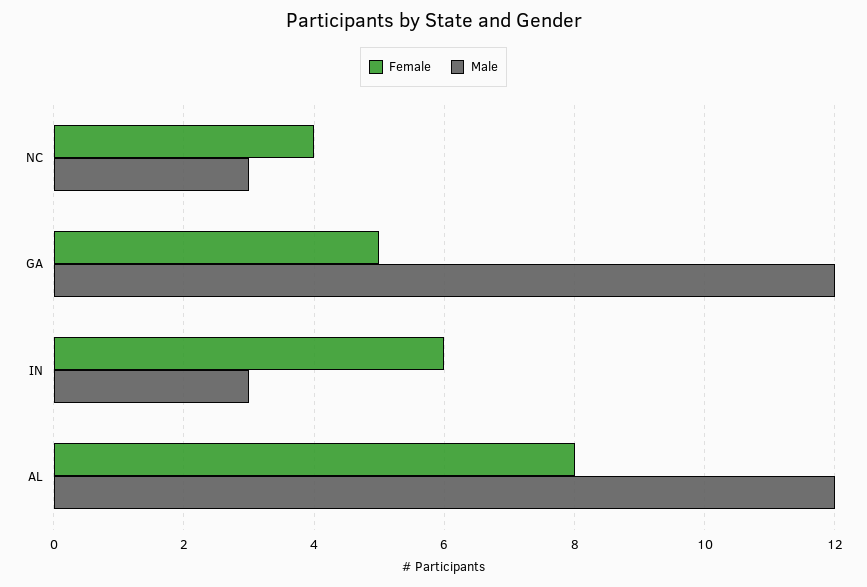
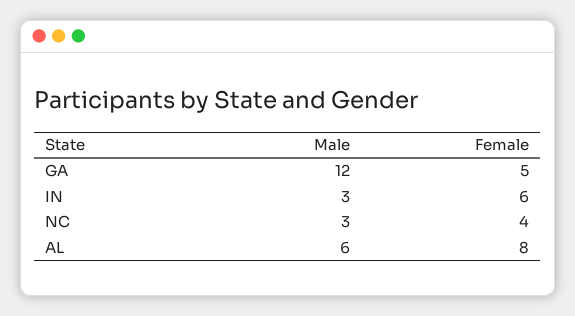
Male, AL: 12 -> 6

